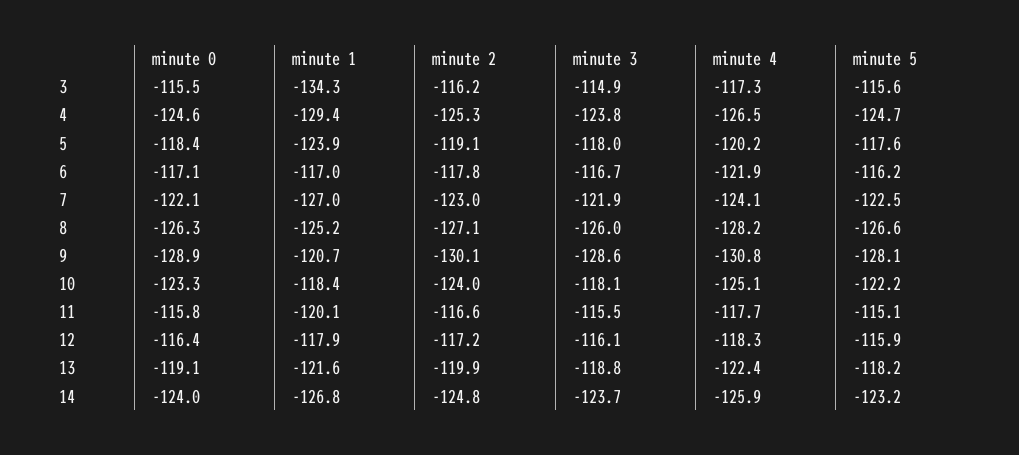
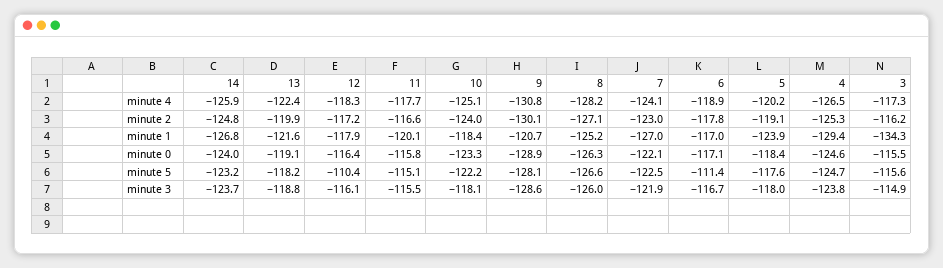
minute 4, 6: -121.9 -> -118.9
minute 5, 6: -116.2 -> -111.4
minute 5, 12: -115.9 -> -110.4

